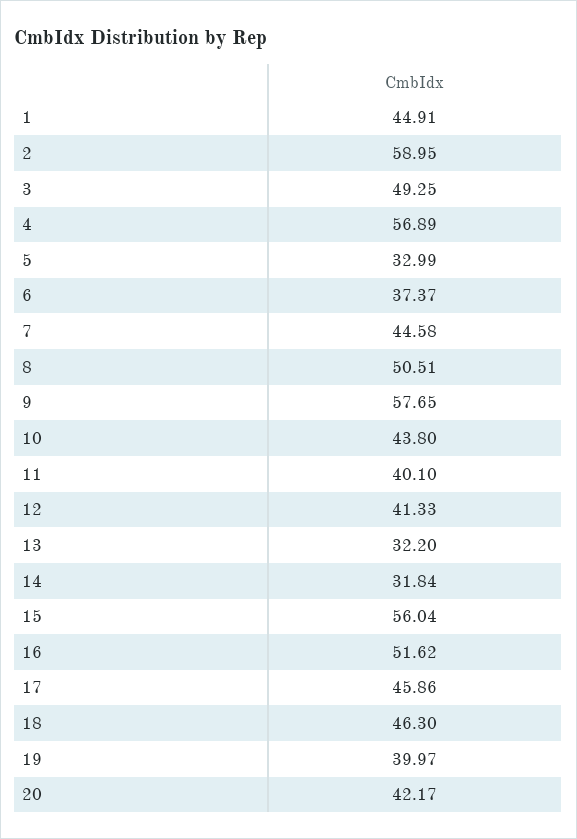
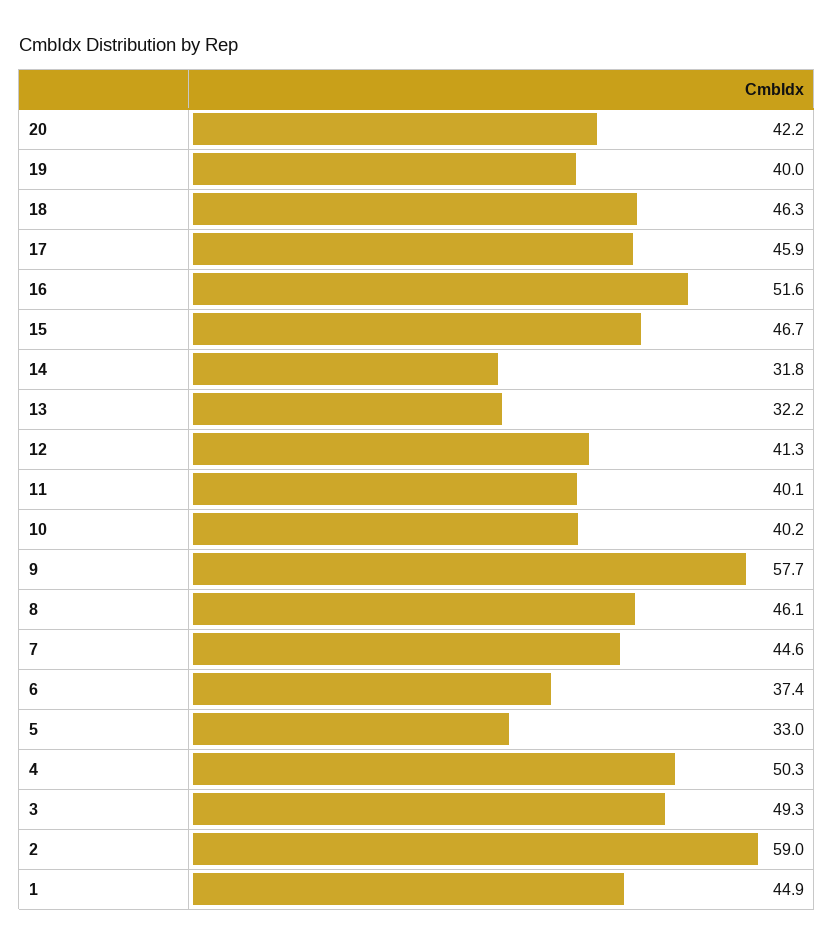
4: 56.89 -> 50.3
8: 50.51 -> 46.1
10: 43.8 -> 40.2
15: 56.04 -> 46.7

